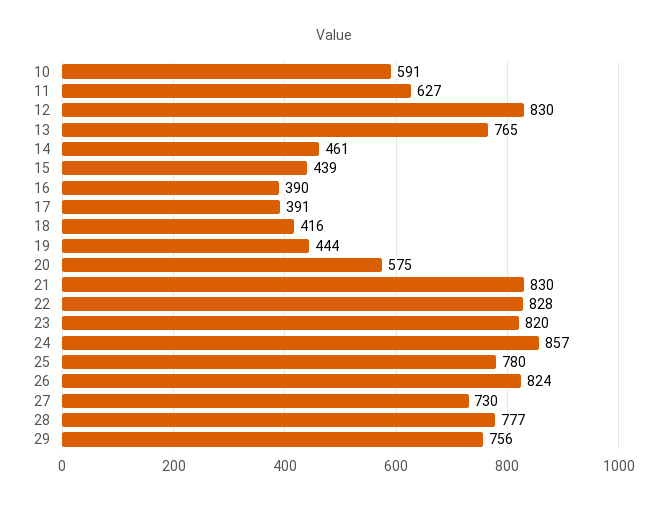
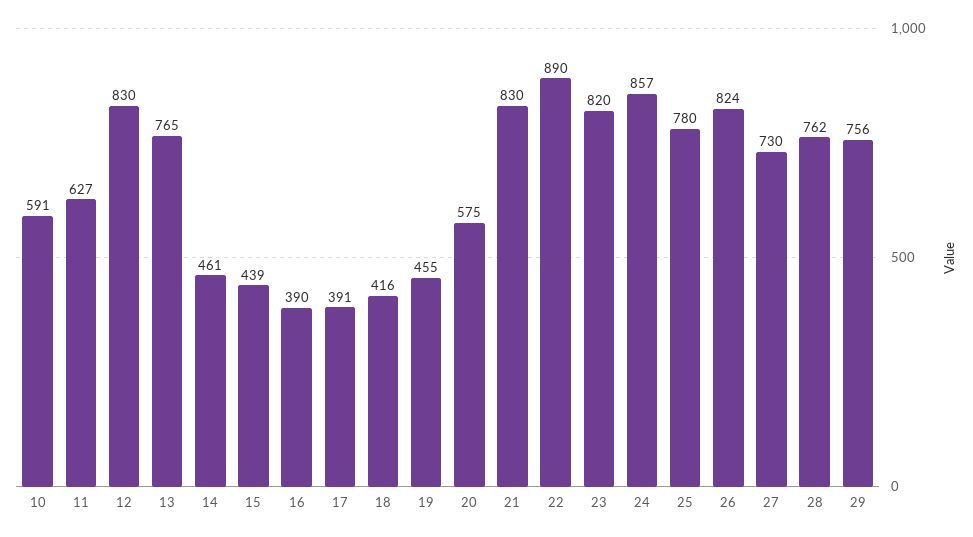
19: 444 -> 455
22: 828 -> 890
28: 777 -> 762

